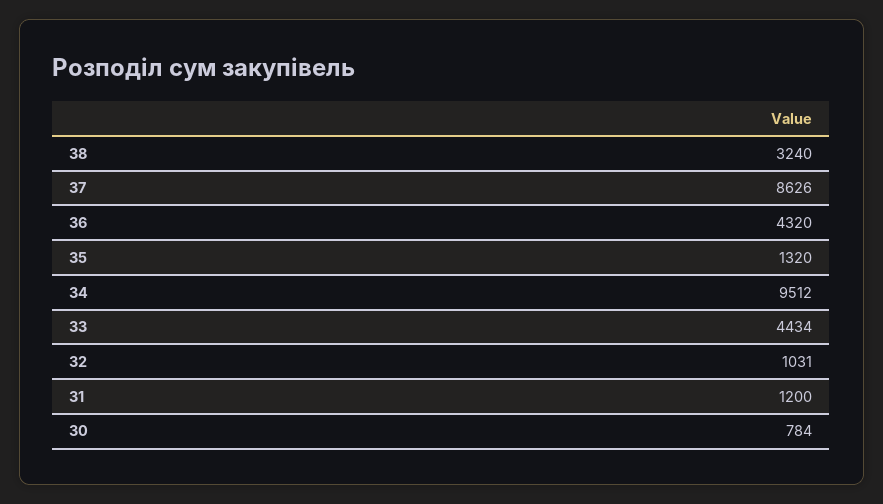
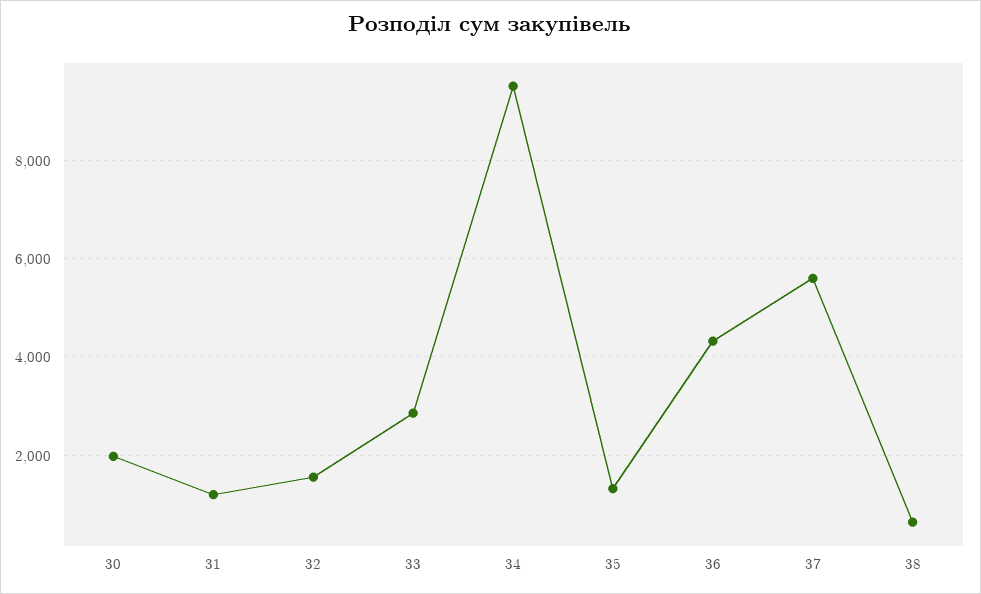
38: 3240 -> 600
37: 8626 -> 5600
33: 4434 -> 2800
32: 1031 -> 1600
30: 784 -> 2000

